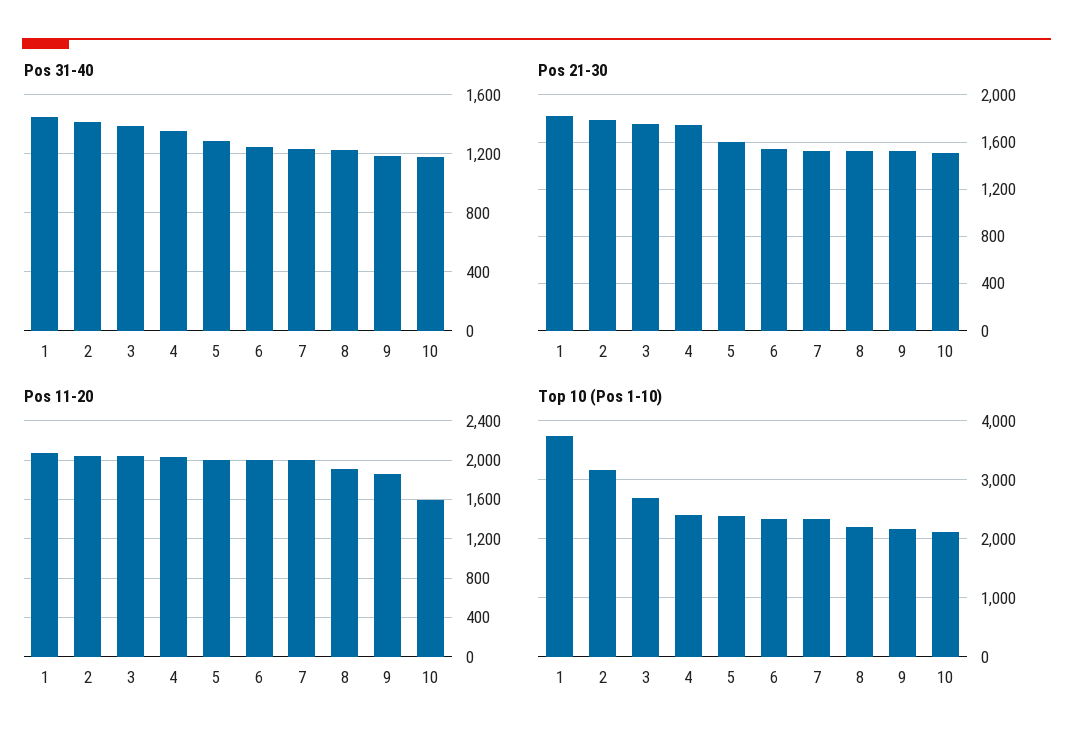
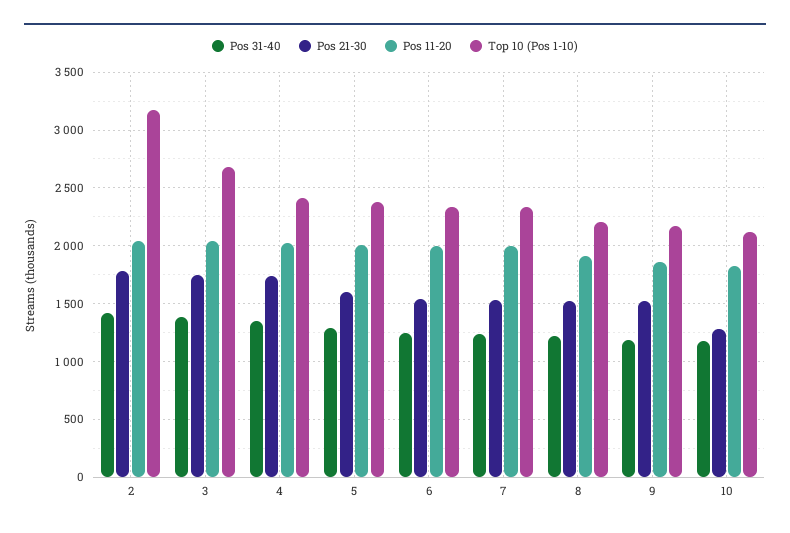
Pos 31-40, 1: 1450 -> none
Pos 21-30, 1: 1800 -> none
Pos 21-30, 10: 1500 -> 1300
Pos 11-20, 1: 2100 -> none
Pos 11-20, 10: 1600 -> 1800
Top 10 (Pos 1-10), 1: 3800 -> none

